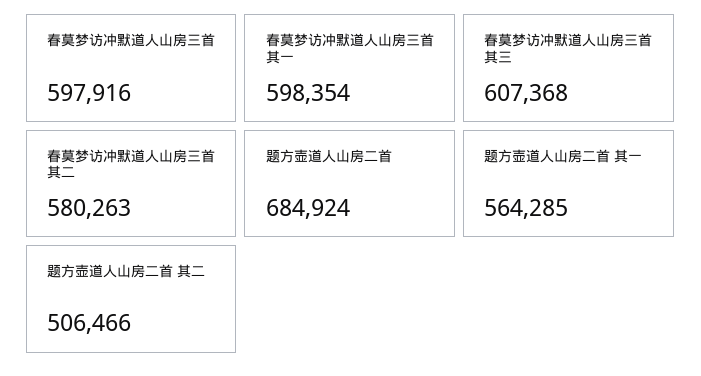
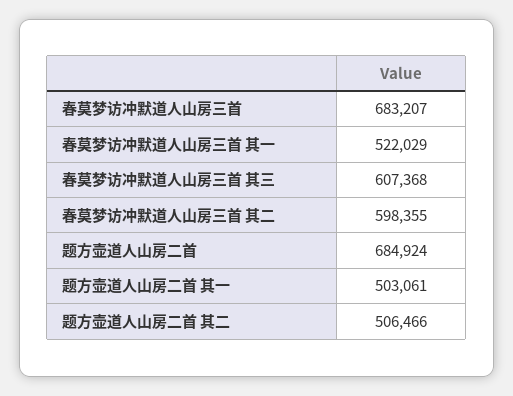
春莫梦访冲默道人山房三首: 597916 -> 683207
春莫梦访冲默道人山房三首 其一: 598354 -> 522029
春莫梦访冲默道人山房三首 其二: 580263 -> 598355
题方壶道人山房二首 其一: 564285 -> 503061

